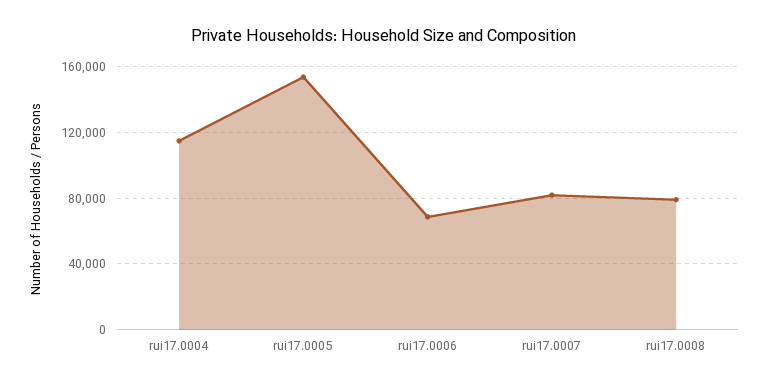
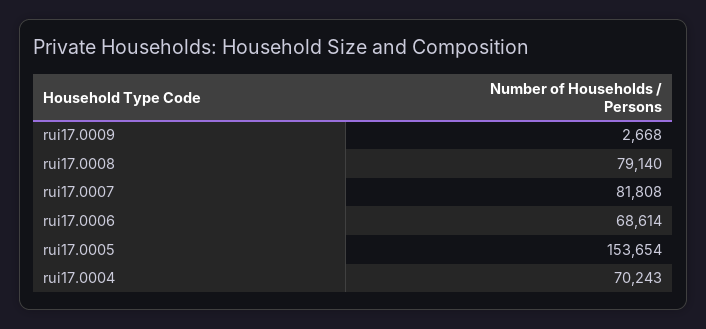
rui17.0004: 115000 -> 70243
rui17.0009: none -> 2668

